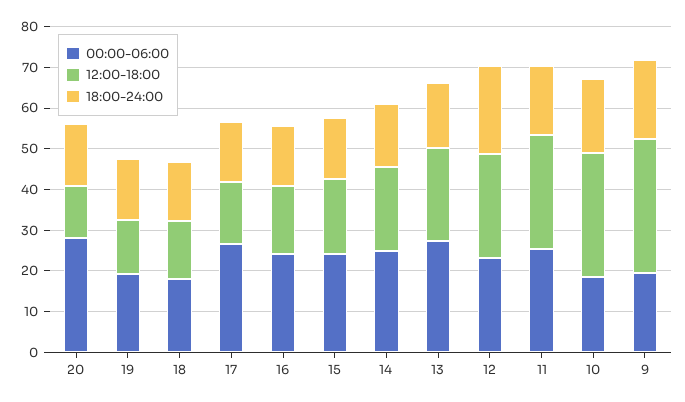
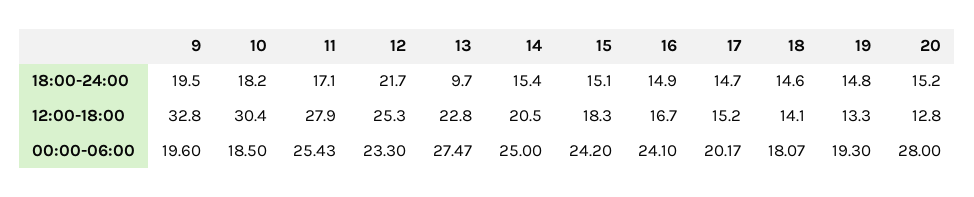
00:00-06:00, 17: 26 -> 20.17
18:00-24:00, 13: 16 -> 9.7

